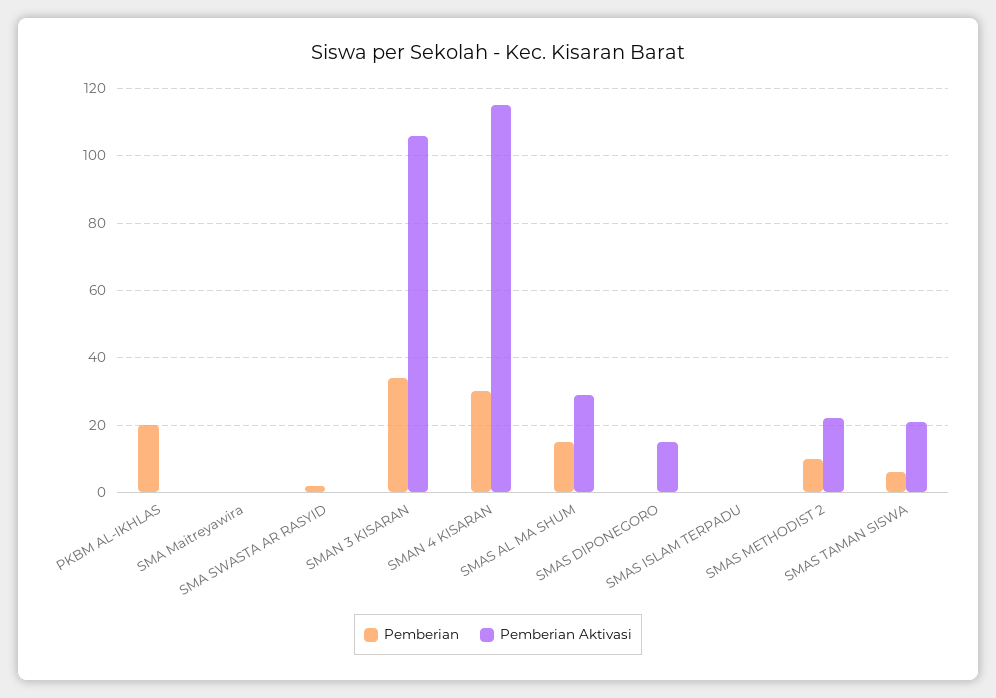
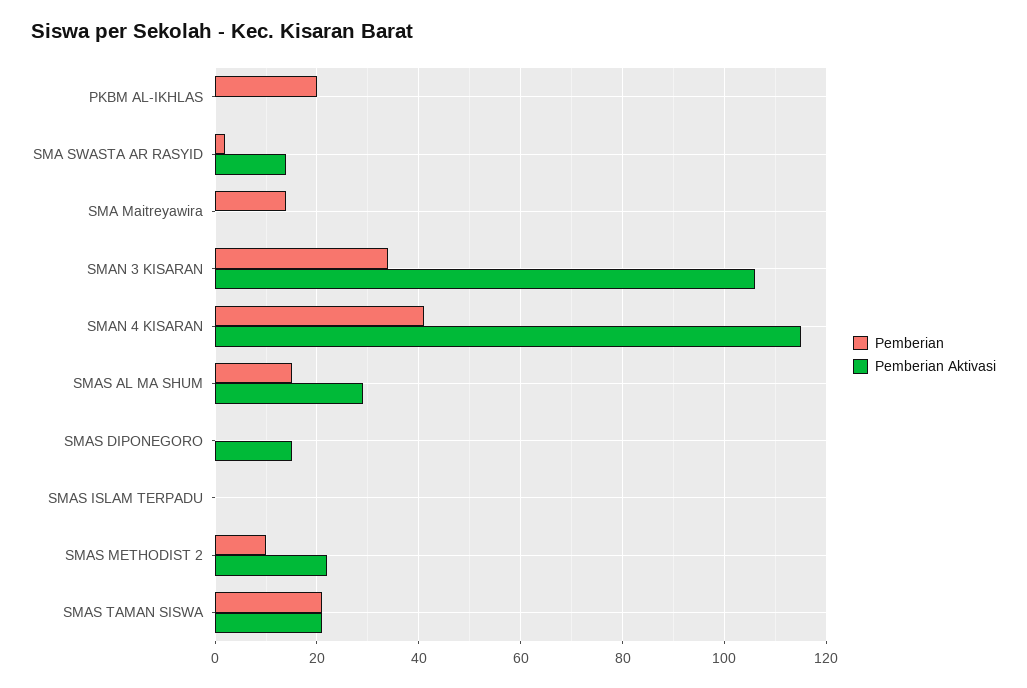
Pemberian, SMA Maitreyawira: 0 -> 15
Pemberian Aktivasi, SMA SWASTA AR RASYID: 0 -> 15
Pemberian, SMAN 4 KISARAN: 30 -> 40
Pemberian, SMAS TAMAN SISWA: 5 -> 20

